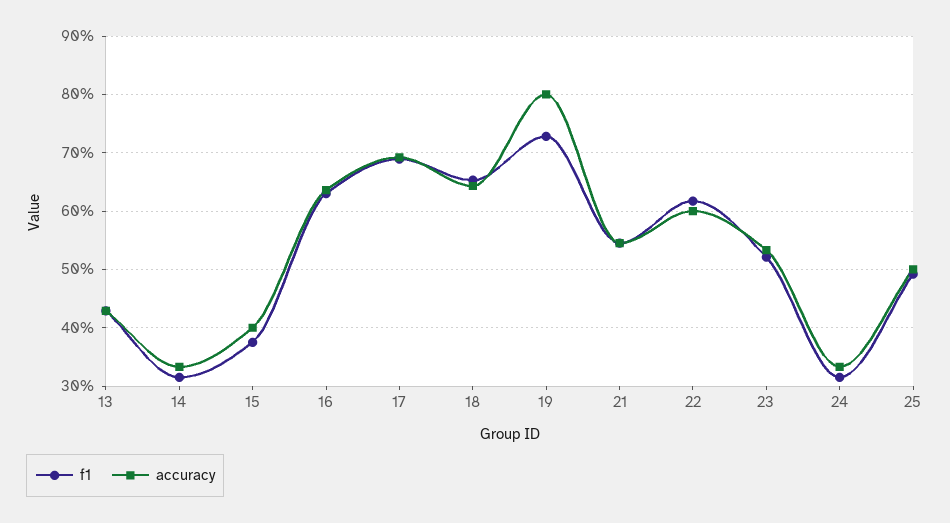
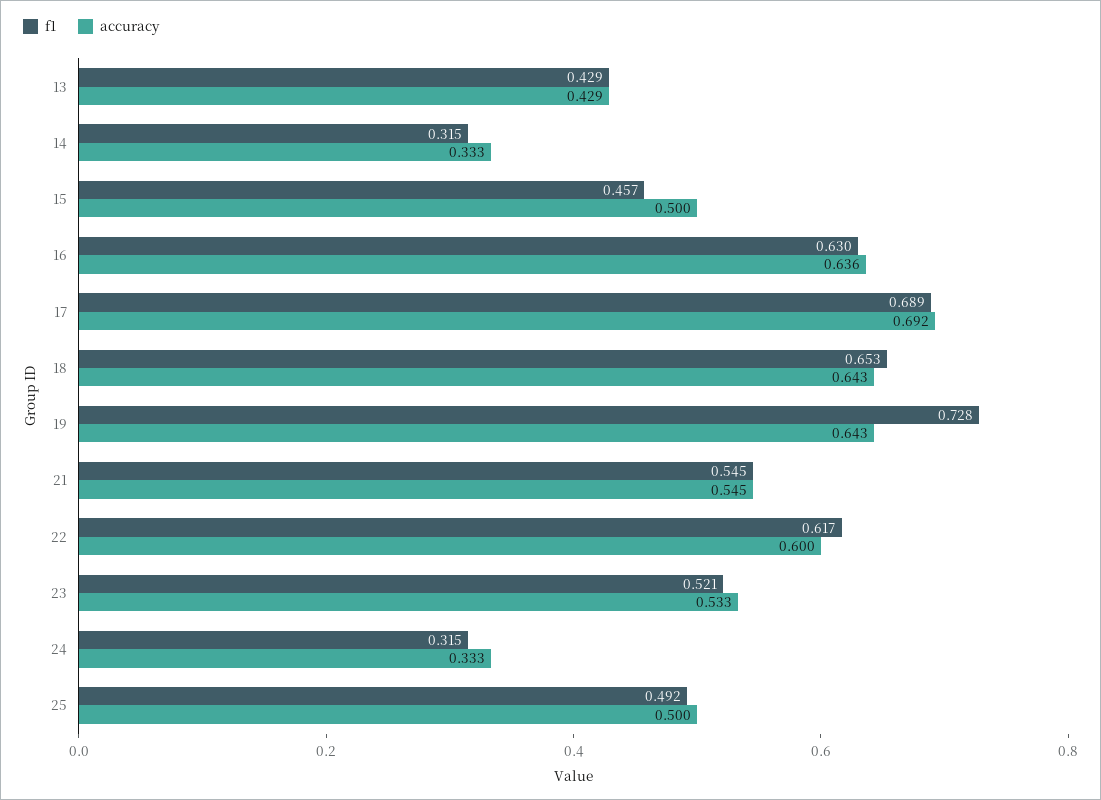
f1, 15: 0.38 -> 0.457
accuracy, 15: 0.4 -> 0.5
accuracy, 19: 0.8 -> 0.643

